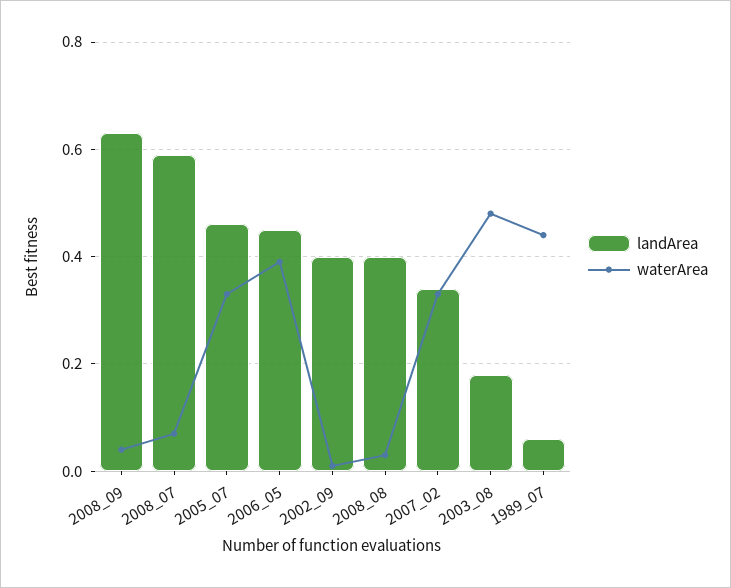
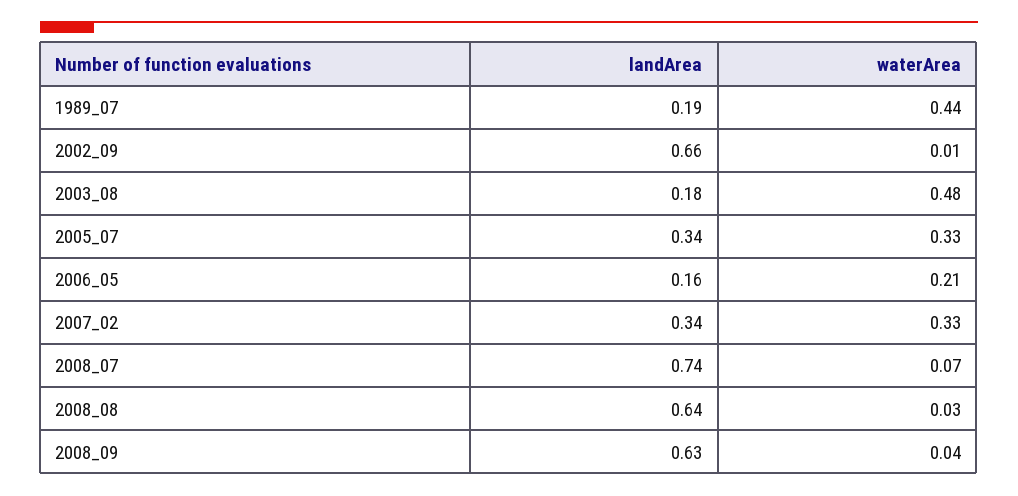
landArea, 2008_07: 0.6 -> 0.74
landArea, 2005_07: 0.45 -> 0.34
landArea, 2006_05: 0.45 -> 0.16
waterArea, 2006_05: 0.4 -> 0.21
landArea, 2002_09: 0.4 -> 0.66
landArea, 2008_08: 0.4 -> 0.64
landArea, 1989_07: 0.05 -> 0.19

